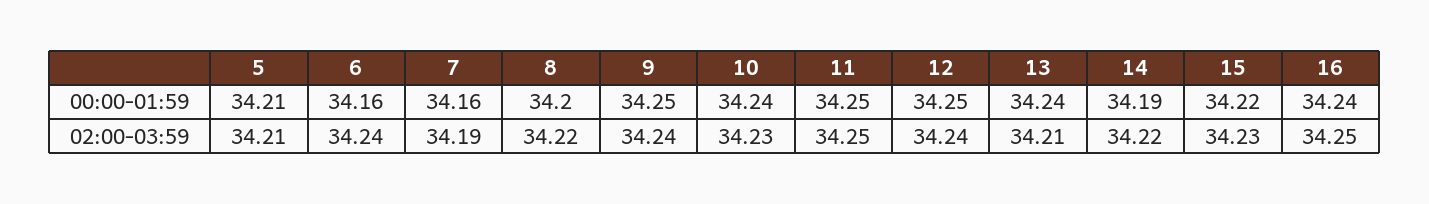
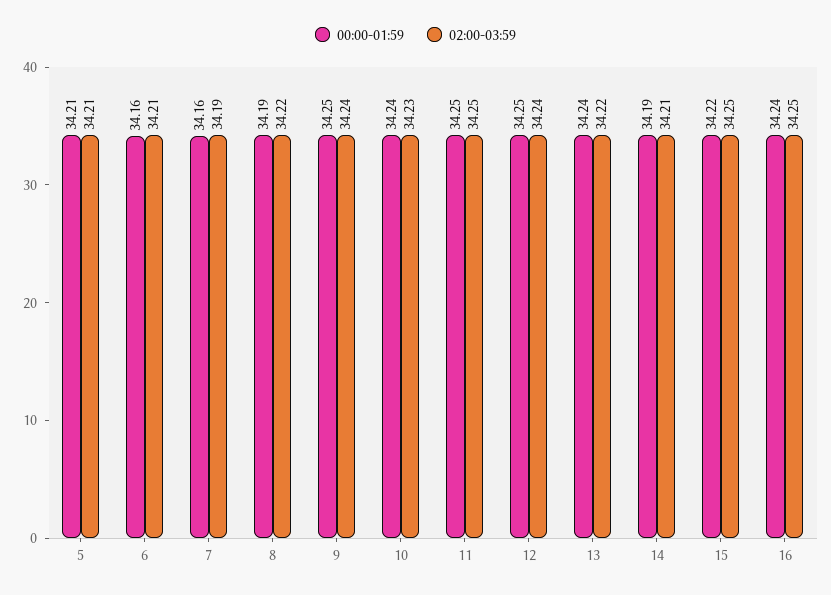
00:00-01:59, 8: 34.2 -> 34.19
02:00-03:59, 6: 34.24 -> 34.21
02:00-03:59, 13: 34.21 -> 34.22
02:00-03:59, 14: 34.22 -> 34.21
02:00-03:59, 15: 34.23 -> 34.25

